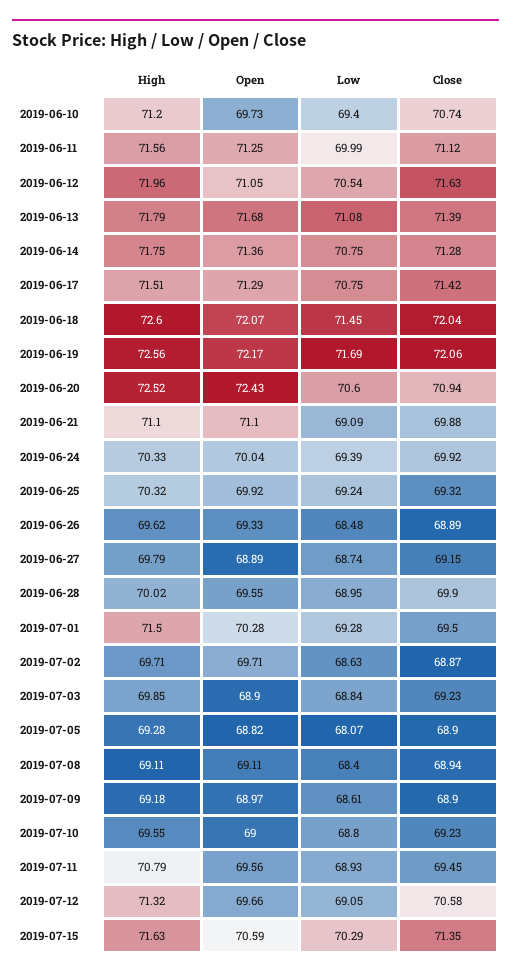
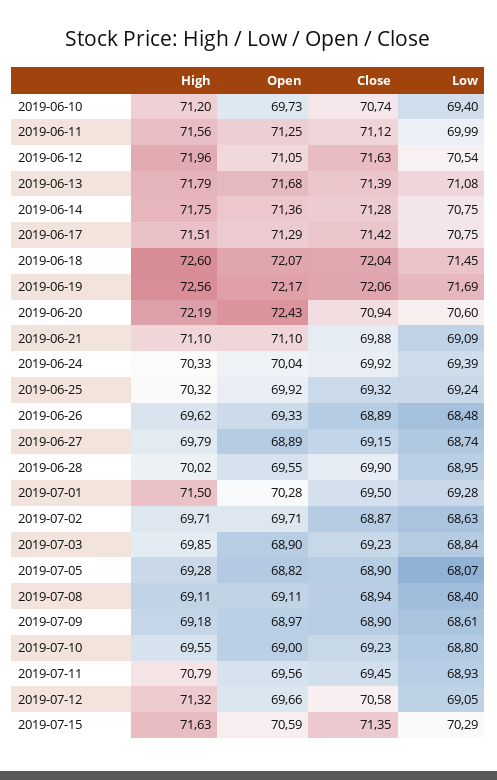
High, 2019-06-20: 72.52 -> 72.19

